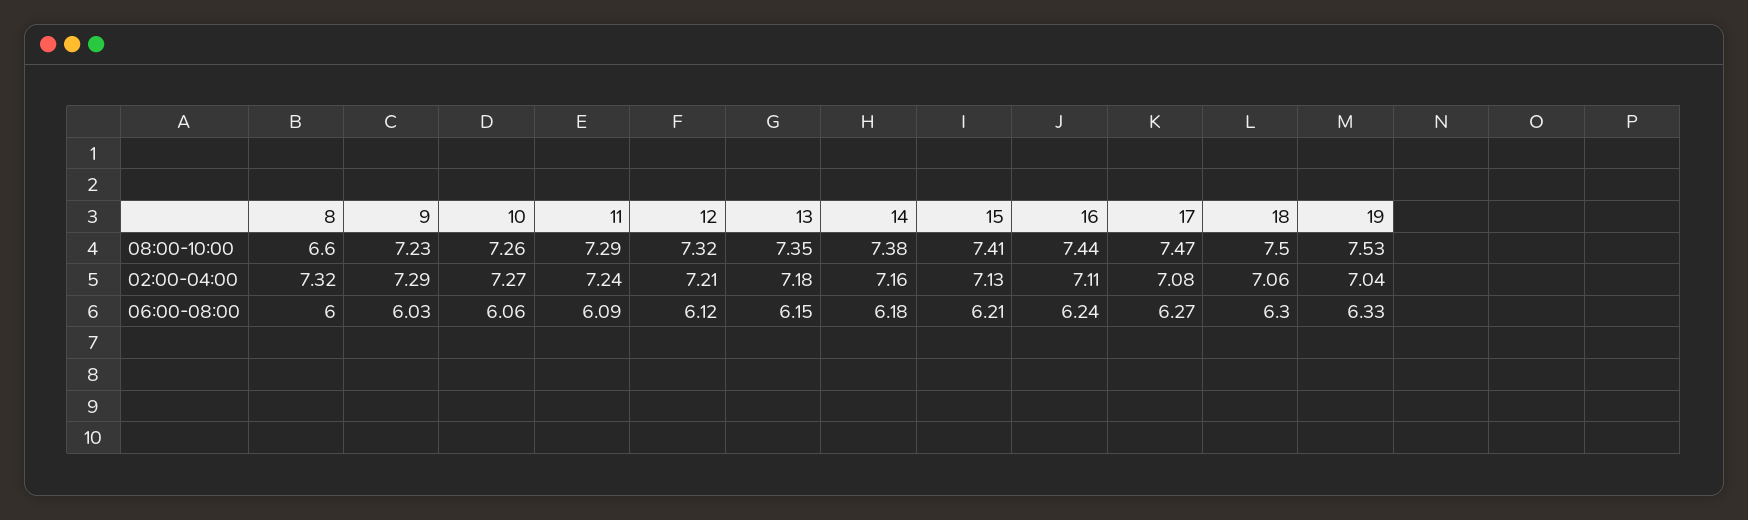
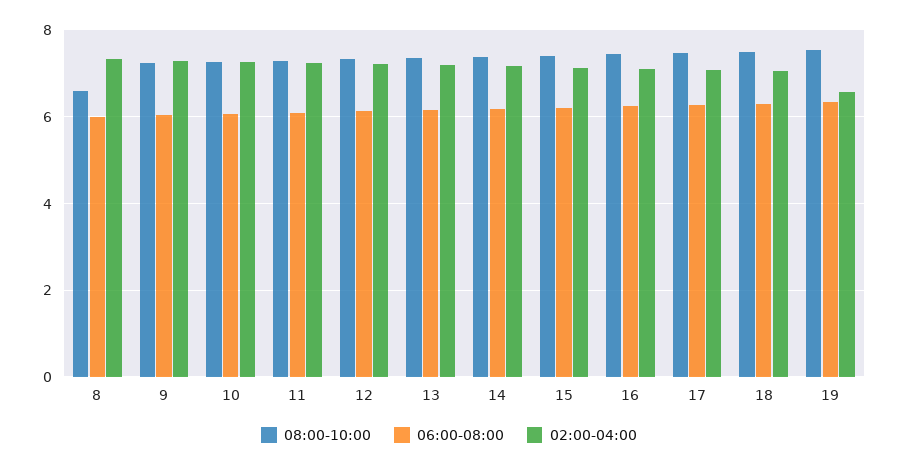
02:00-04:00, 19: 7.04 -> 6.6

